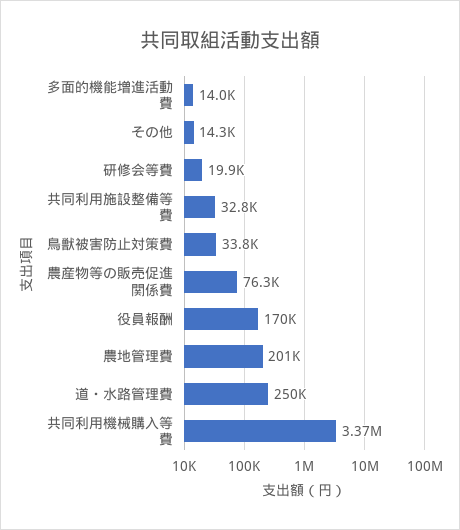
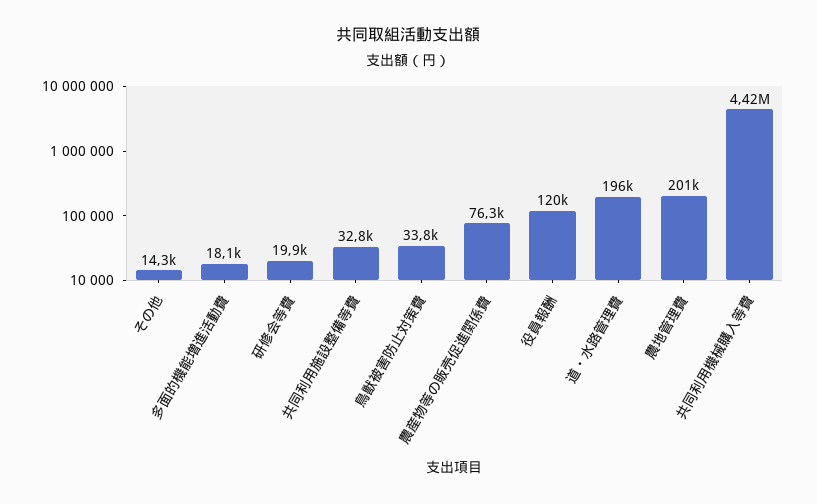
多面的機能増進活動費: 14000 -> 18100
役員報酬: 170000 -> 120000
道・水路管理費: 250000 -> 196000
共同利用機械購入等費: 3370000 -> 4420000

